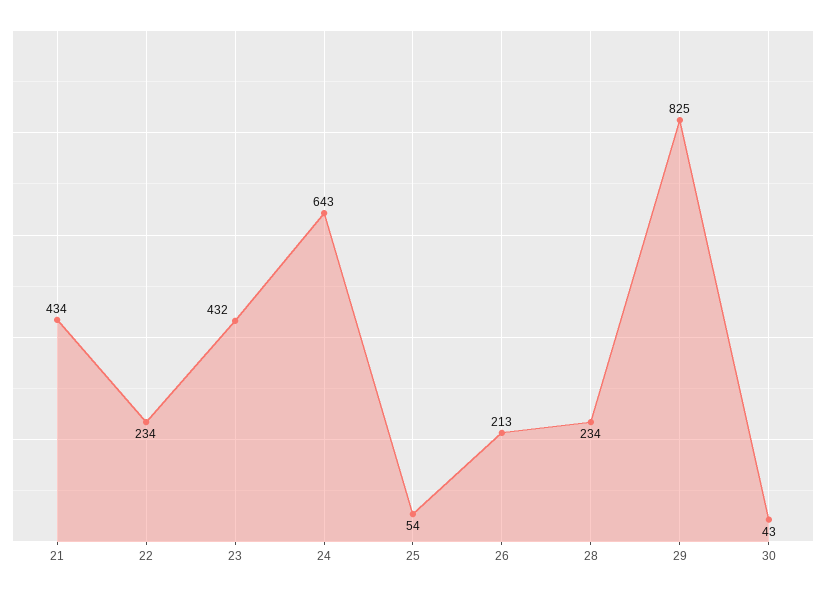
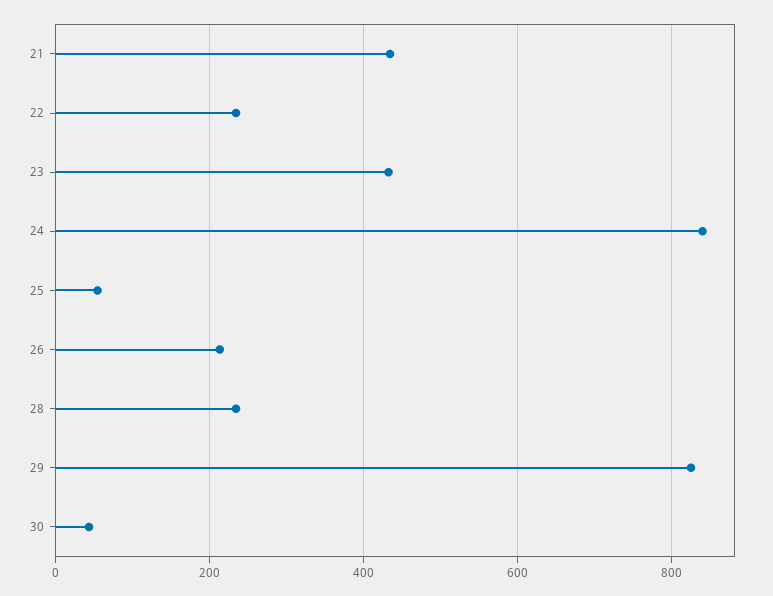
24: 643 -> 840

